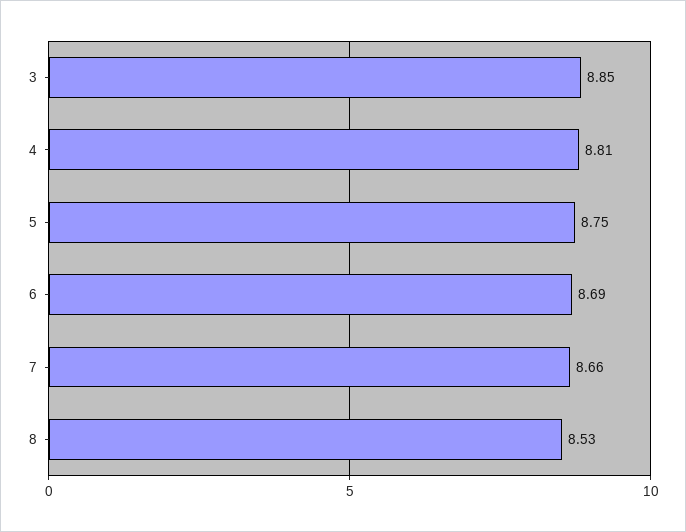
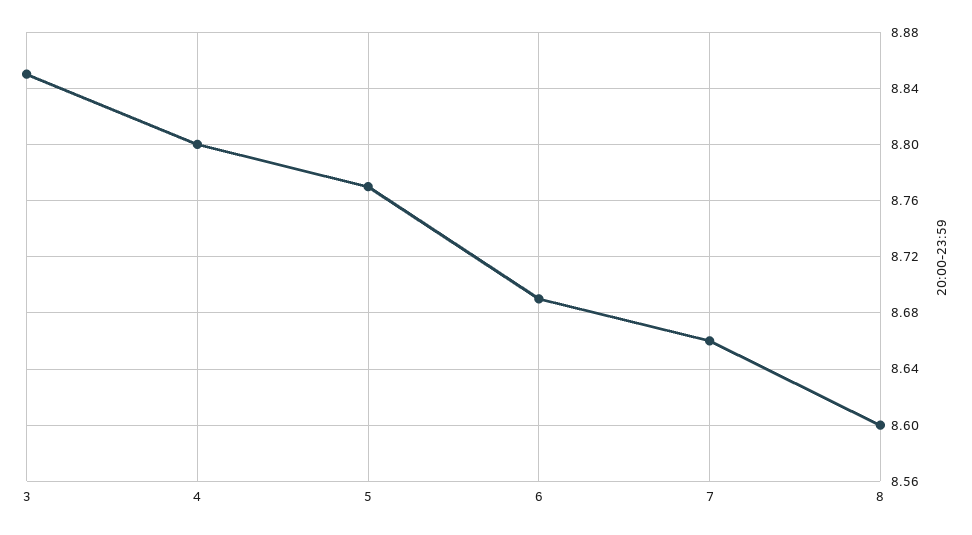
4: 8.81 -> 8.8
5: 8.75 -> 8.77
8: 8.53 -> 8.6

